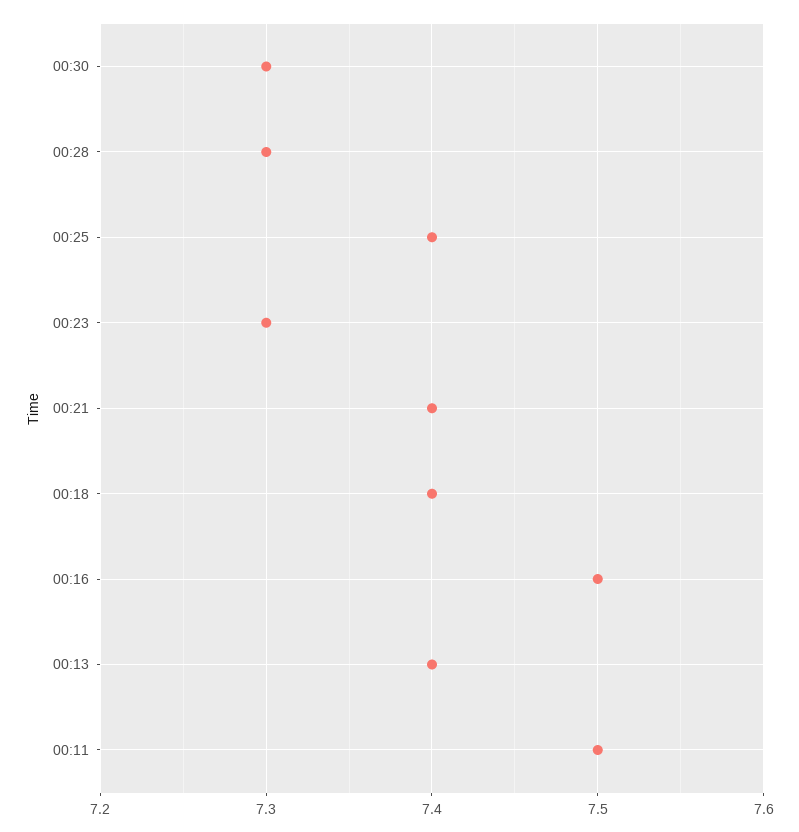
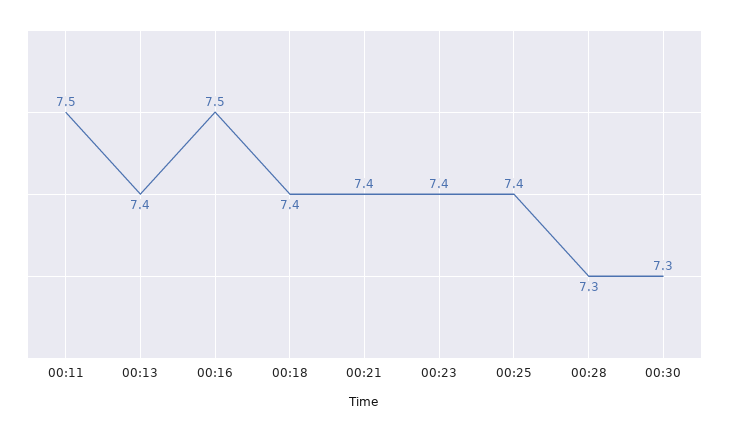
00:23: 7.3 -> 7.4

